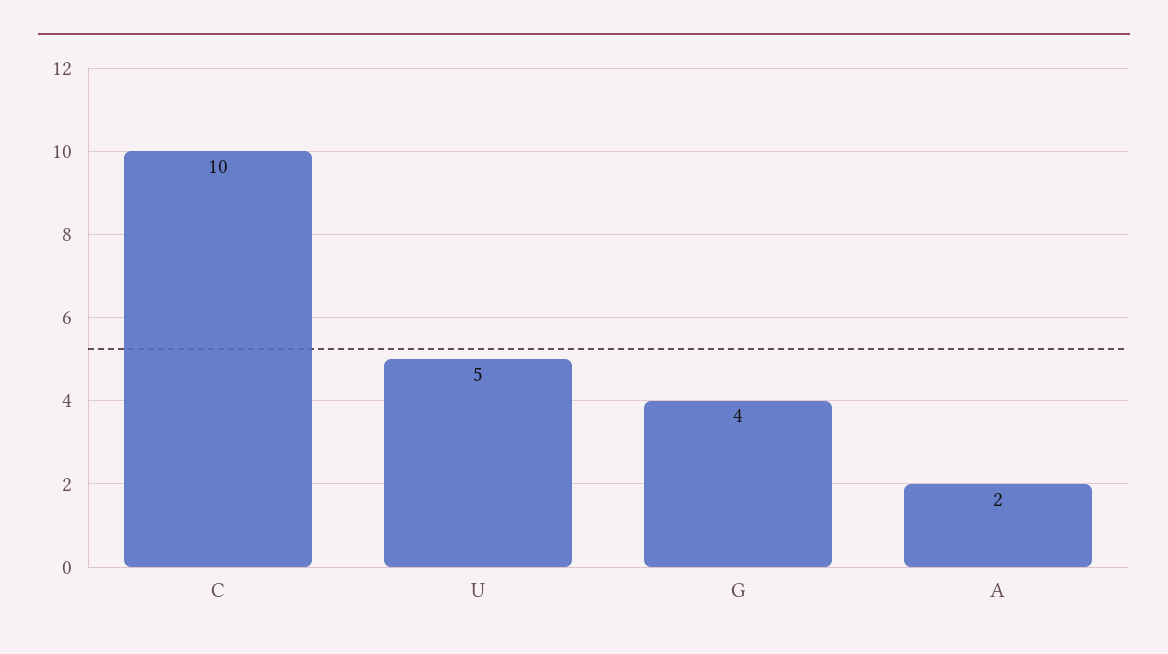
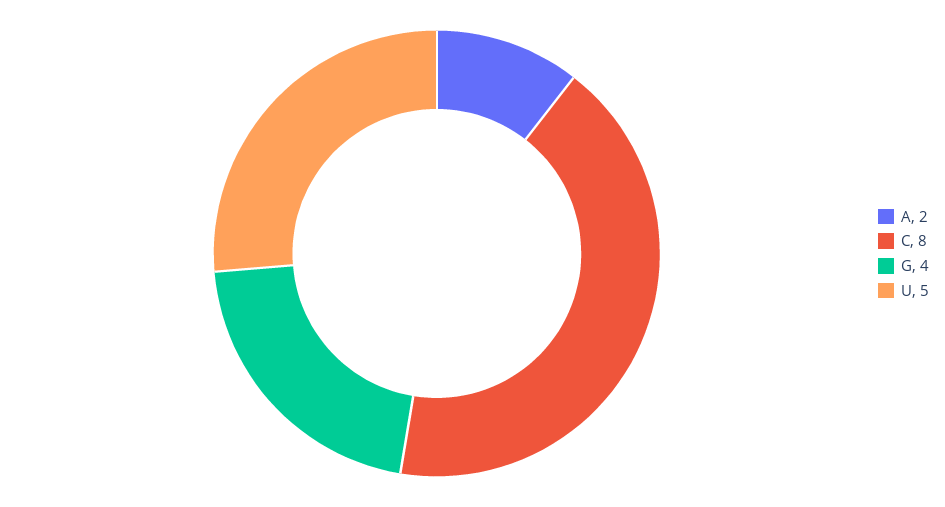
C: 10 -> 8

